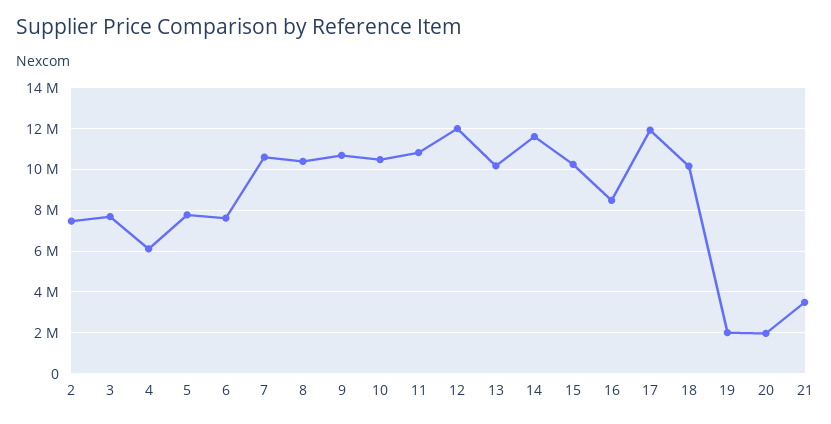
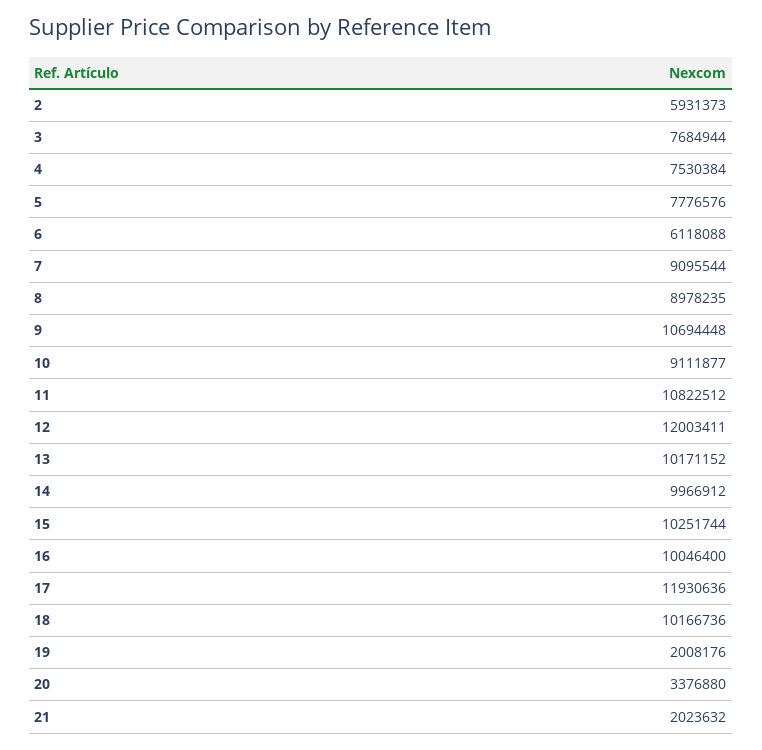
2: 7500000 -> 5931373
4: 6000000 -> 7530384
6: 7500000 -> 6118088
7: 10500000 -> 9095544
8: 10500000 -> 8978235
10: 10500000 -> 9111877
14: 11500000 -> 9966912
16: 8500000 -> 10046400
20: 2000000 -> 3376880
21: 3500000 -> 2023632

